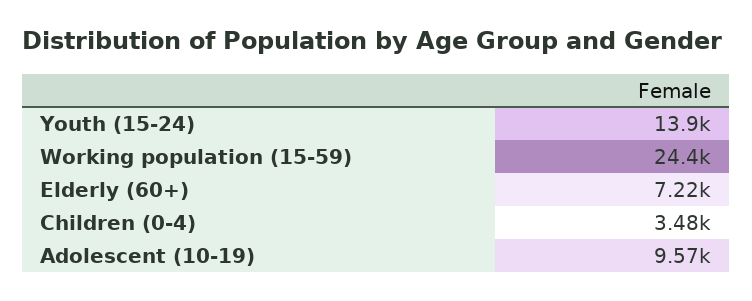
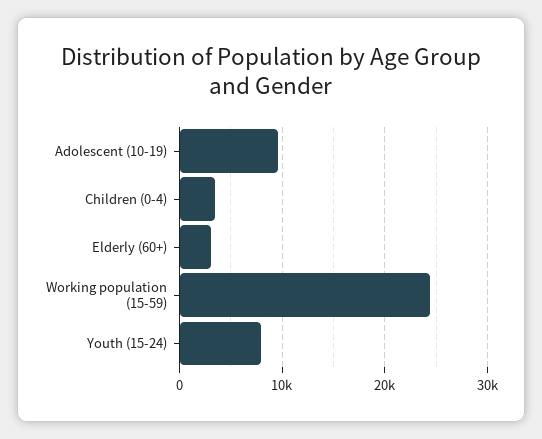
Youth (15-24): 13900 -> 8000
Elderly (60+): 7220 -> 3000

